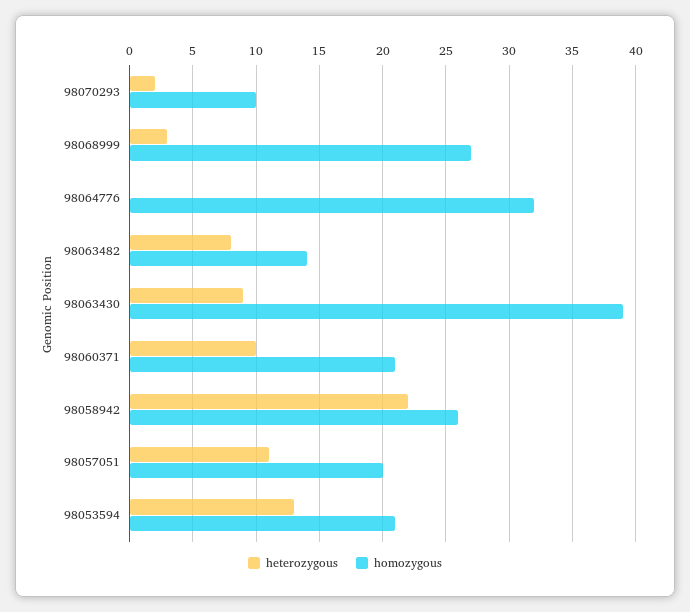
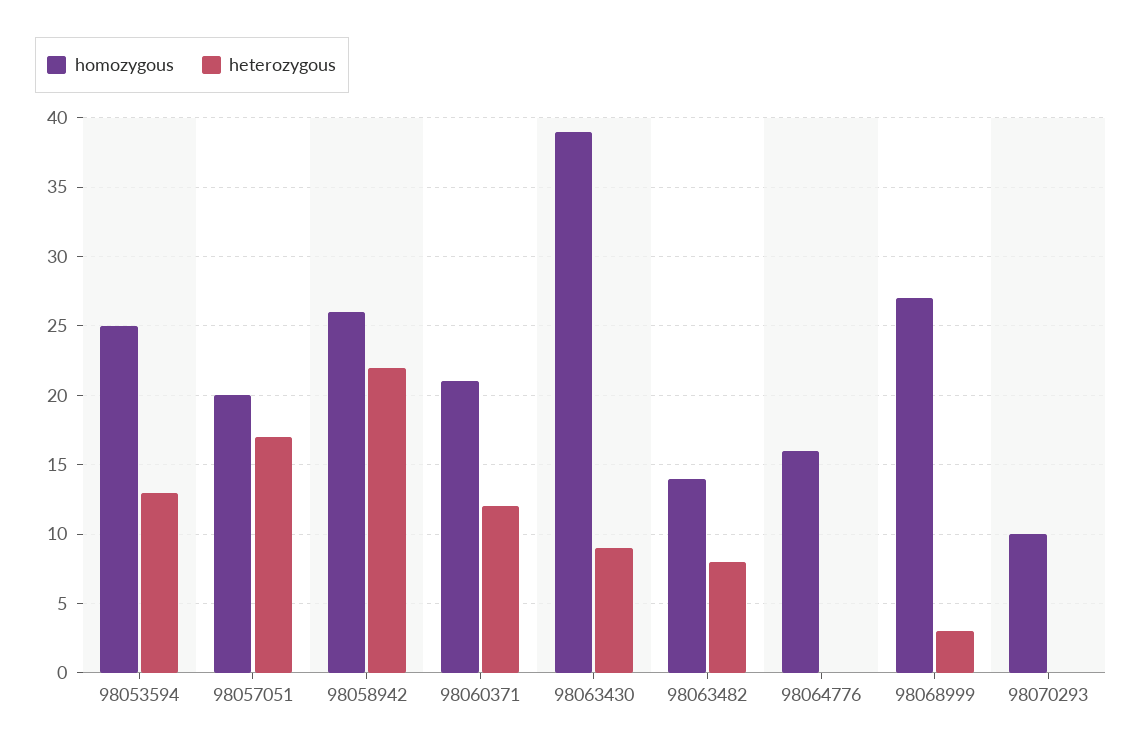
heterozygous, 98070293: 2 -> 0
homozygous, 98064776: 32 -> 16
heterozygous, 98060371: 10 -> 12
heterozygous, 98057051: 11 -> 17
homozygous, 98053594: 21 -> 25

